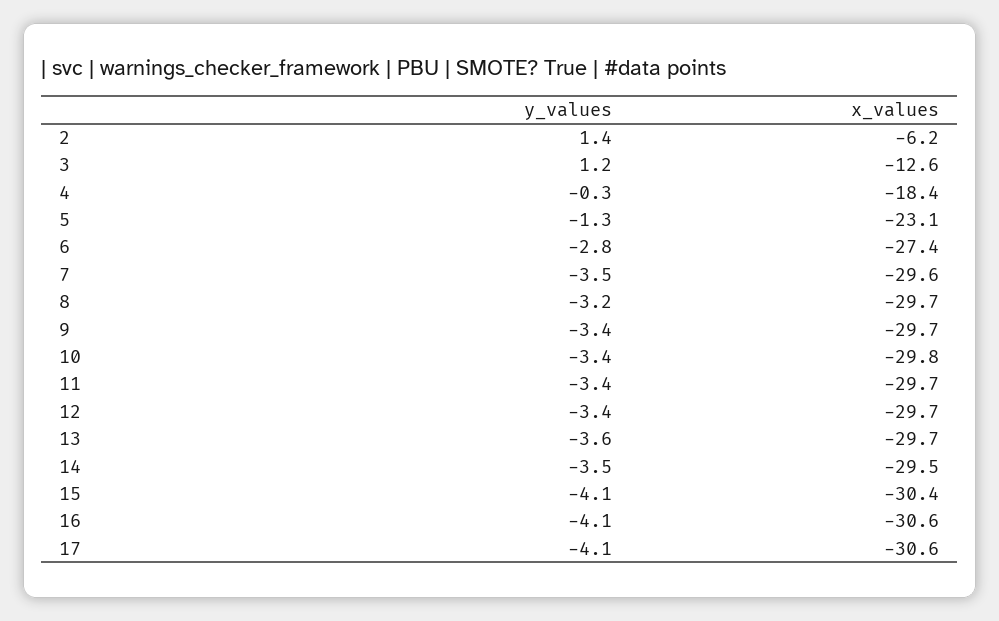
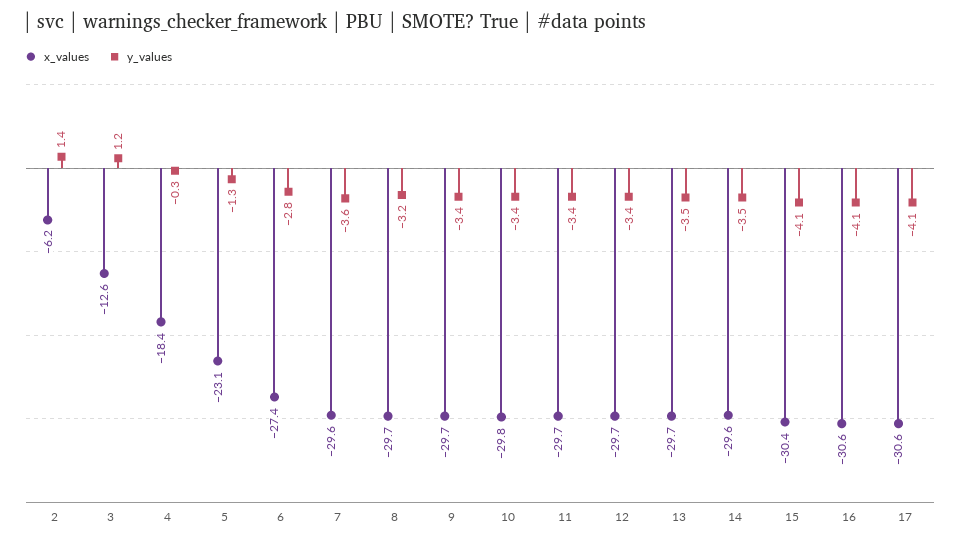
y_values, 7: -3.5 -> -3.6
y_values, 13: -3.6 -> -3.5
x_values, 14: -29.5 -> -29.6

